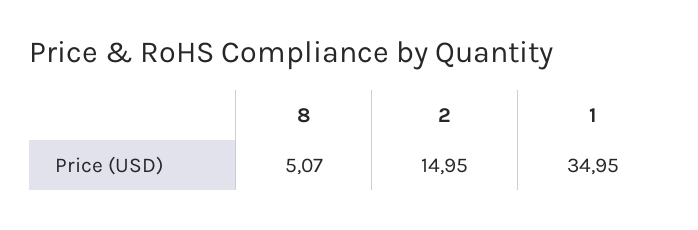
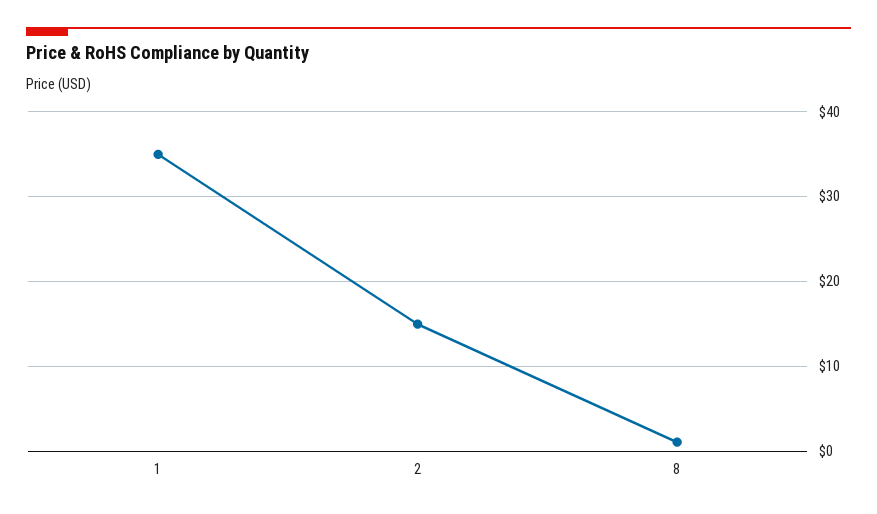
8: 5.07 -> 1

